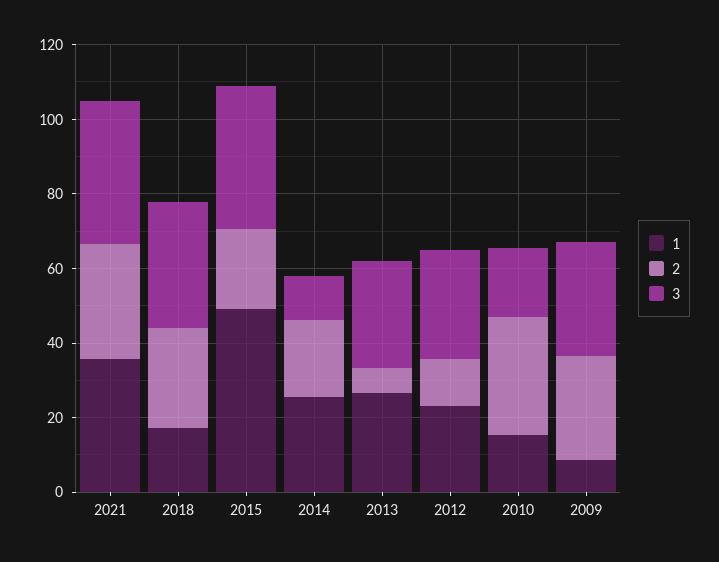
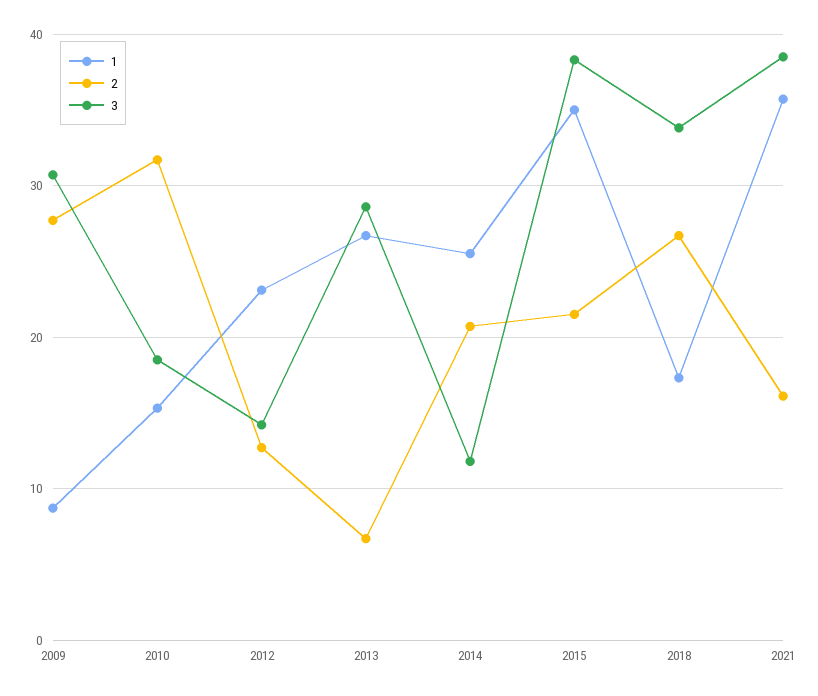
2, 2021: 30 -> 16
1, 2015: 50 -> 35
3, 2012: 30 -> 14

